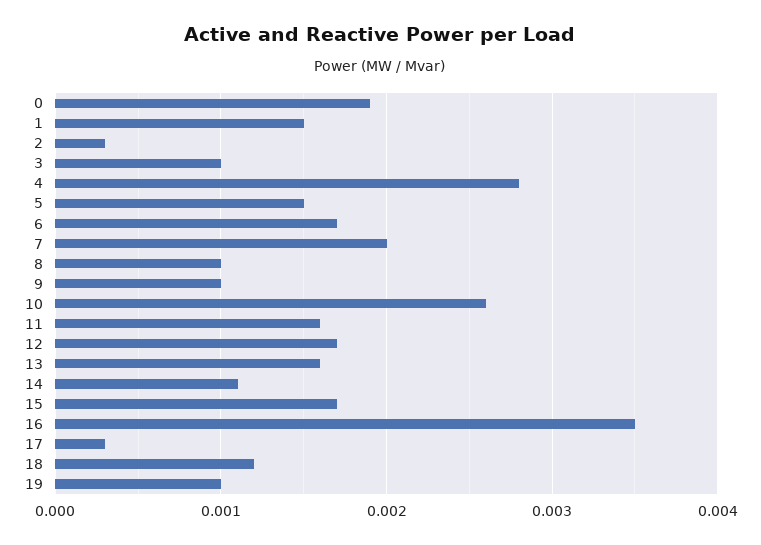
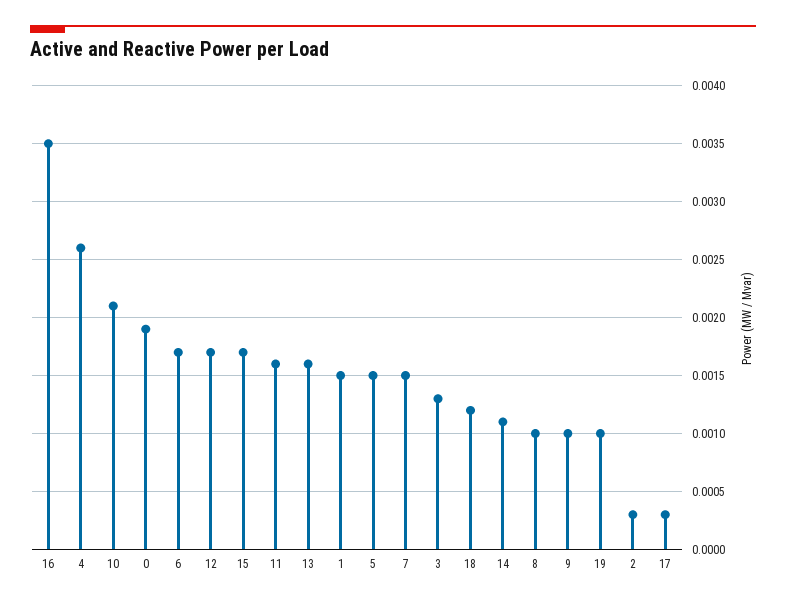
3: 0.001 -> 0.0013
4: 0.0028 -> 0.0026
7: 0.002 -> 0.0015
10: 0.0026 -> 0.0021

